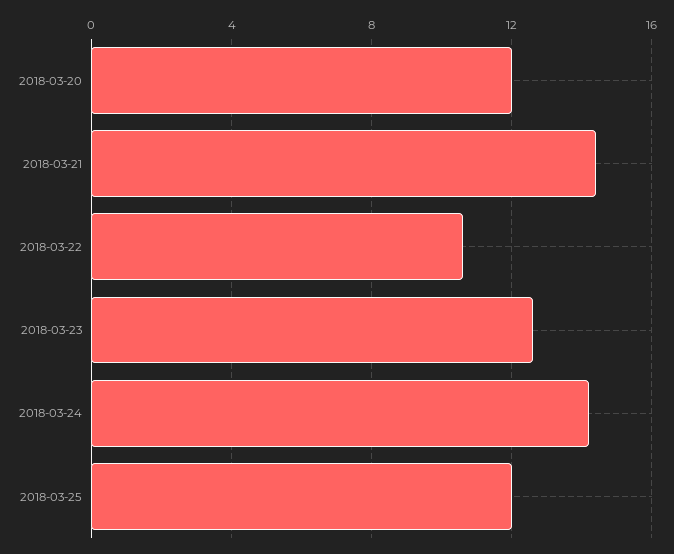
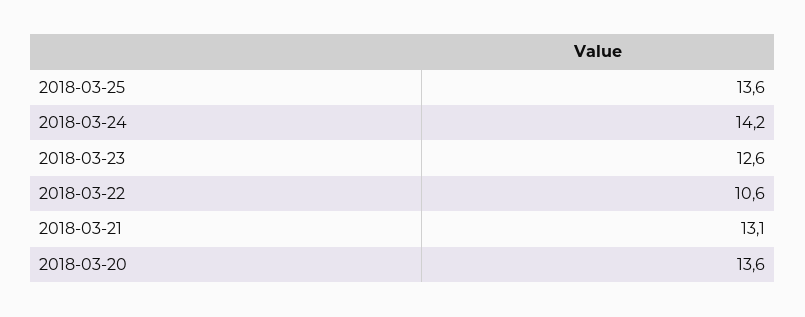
2018-03-20: 12 -> 13.6
2018-03-21: 14.5 -> 13.1
2018-03-25: 12 -> 13.6

